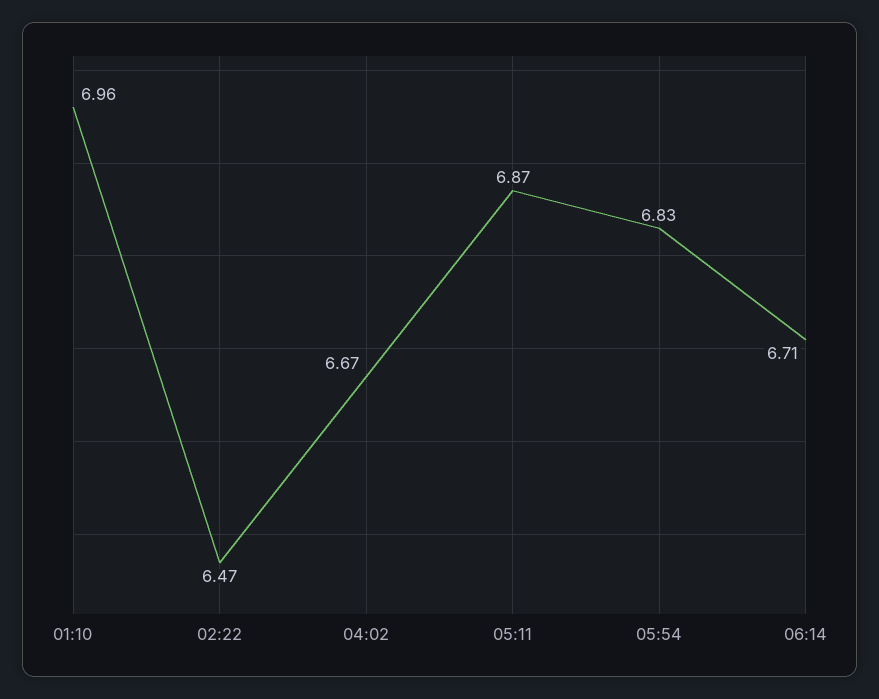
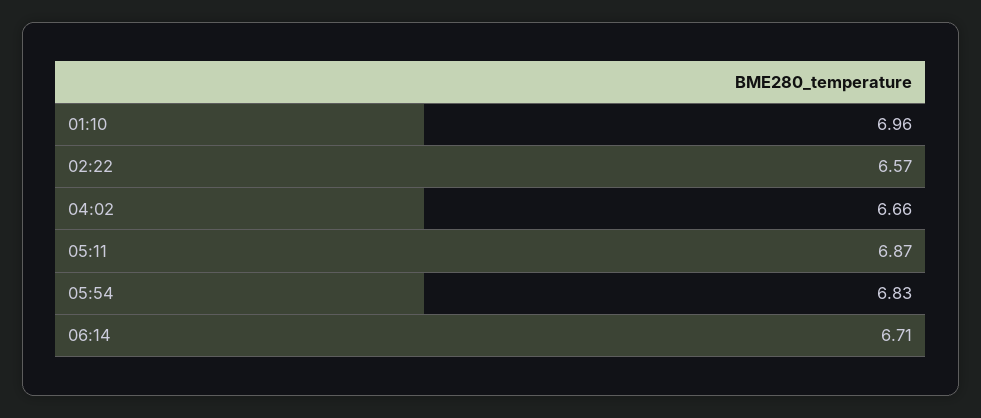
02:22: 6.47 -> 6.57
04:02: 6.67 -> 6.66

